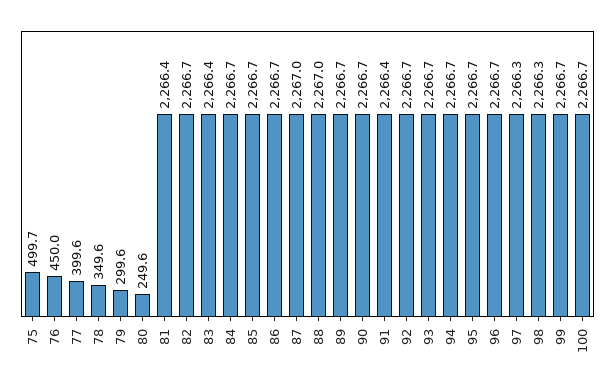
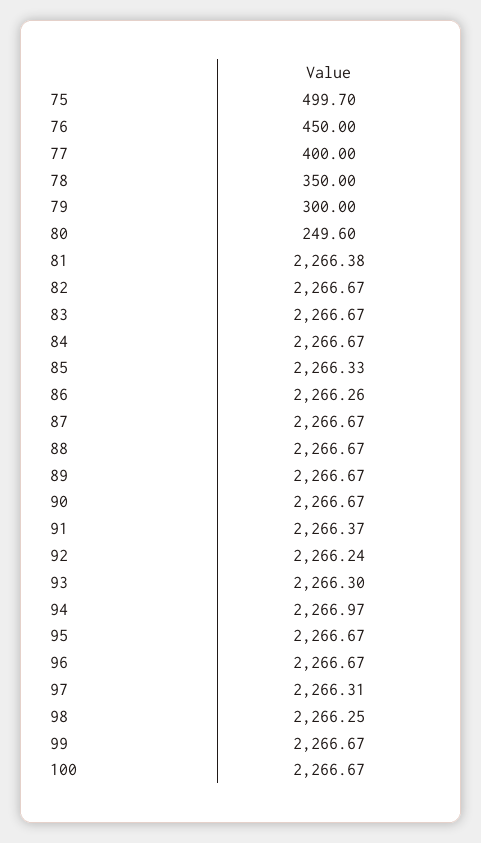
77: 399.6 -> 400
78: 349.6 -> 350
79: 299.6 -> 300
83: 2266.4 -> 2266.67
85: 2266.7 -> 2266.33
86: 2266.7 -> 2266.26
87: 2267 -> 2266.67
88: 2267 -> 2266.67
92: 2266.7 -> 2266.24
93: 2266.7 -> 2266.3
94: 2266.7 -> 2266.97

